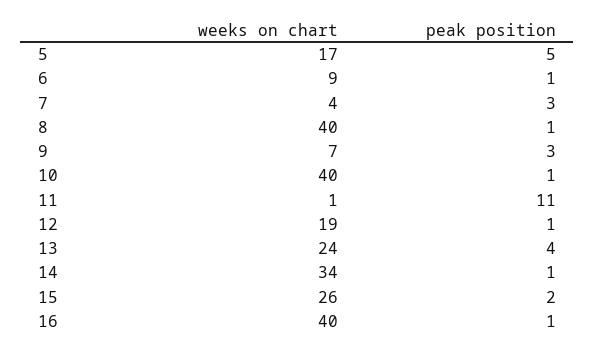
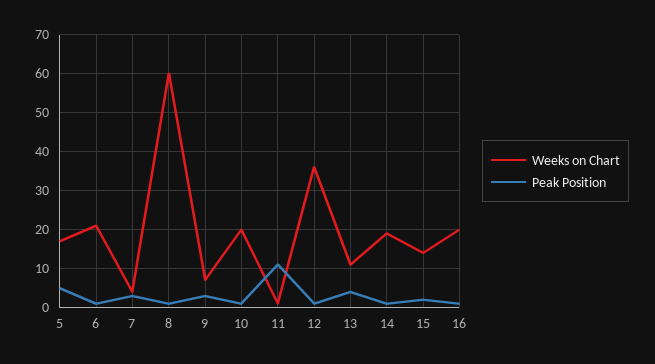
weeks on chart, 6: 9 -> 20
weeks on chart, 8: 40 -> 60
weeks on chart, 10: 40 -> 20
weeks on chart, 12: 19 -> 35
weeks on chart, 13: 24 -> 10
weeks on chart, 14: 34 -> 20
weeks on chart, 15: 26 -> 15
weeks on chart, 16: 40 -> 20

